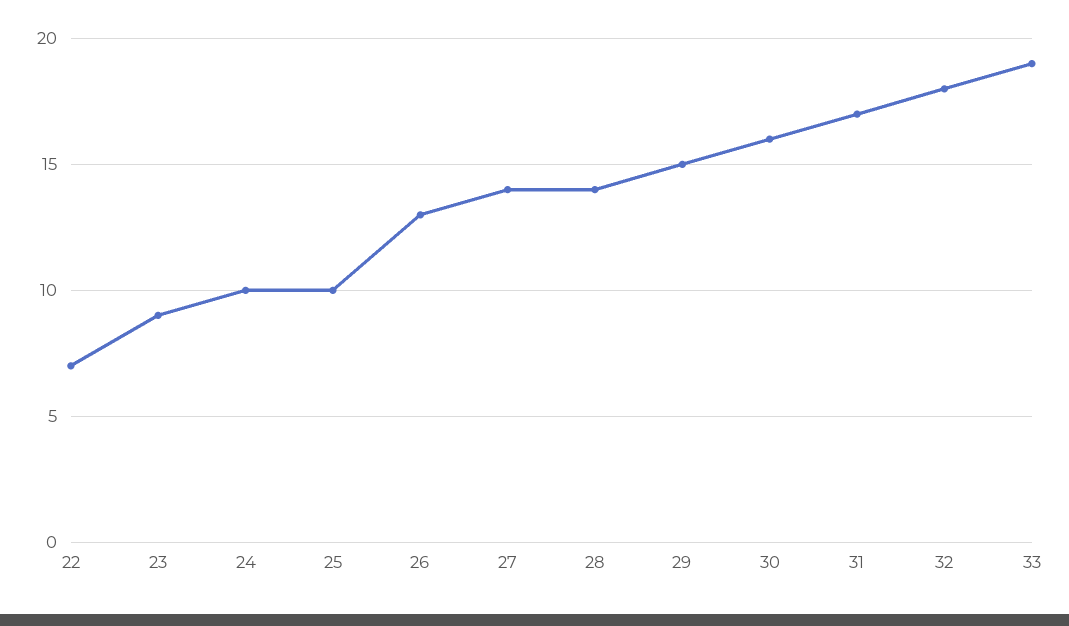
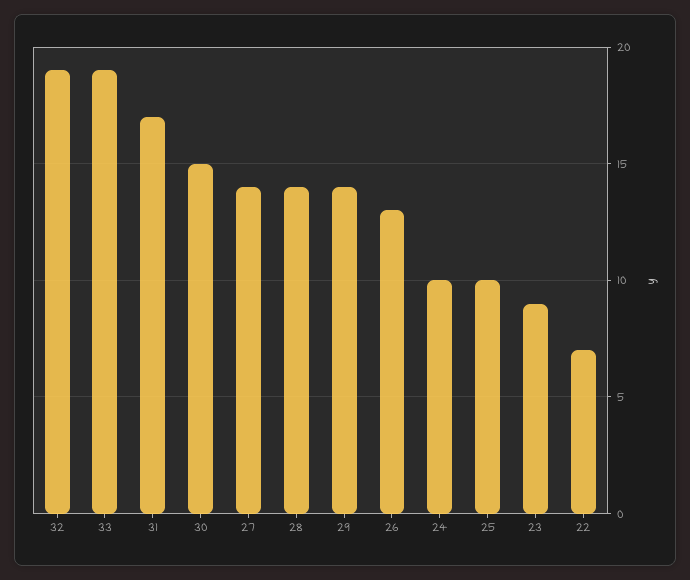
29: 15 -> 14
30: 16 -> 15
32: 18 -> 19

